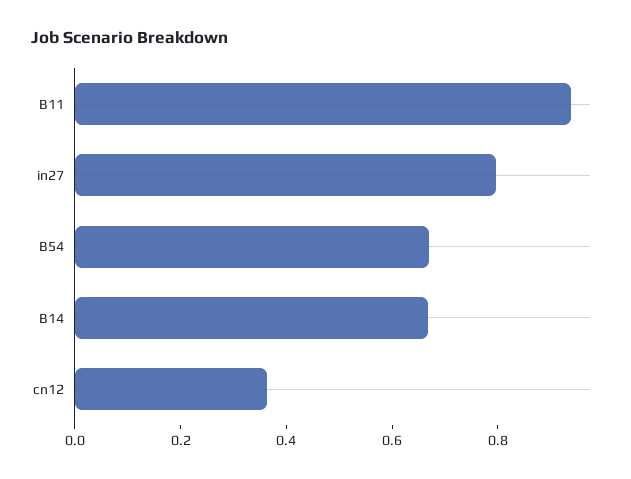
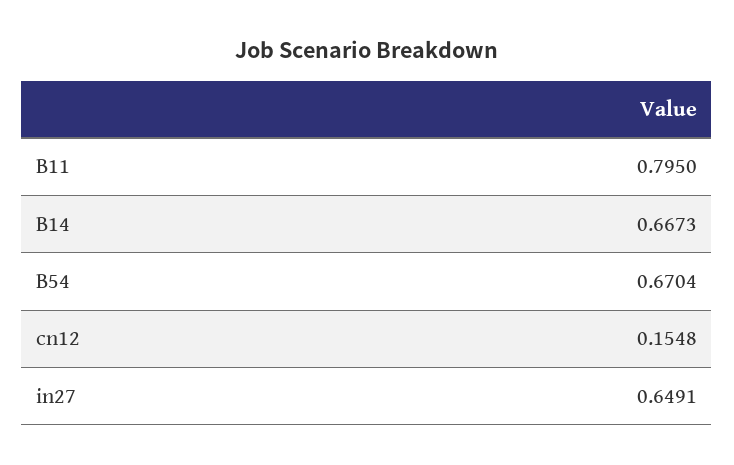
B11: 0.95 -> 0.795
in27: 0.8 -> 0.6491
cn12: 0.35 -> 0.1548

